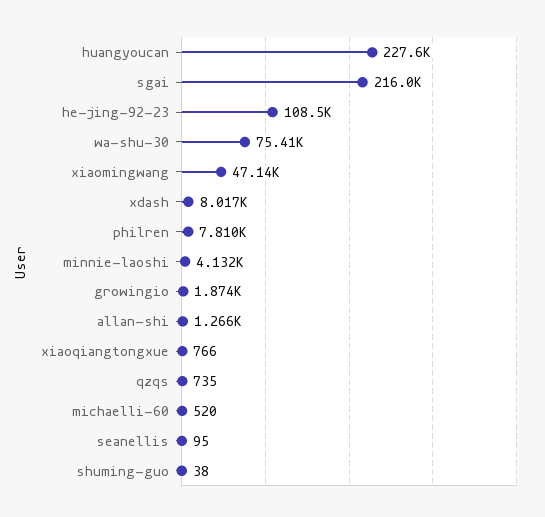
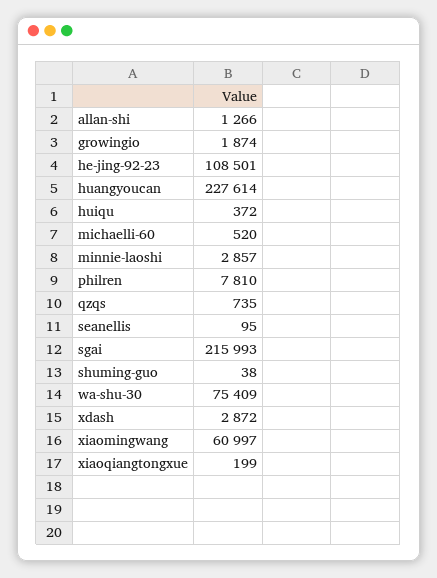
xiaomingwang: 47140 -> 60997
xdash: 8017 -> 2872
minnie-laoshi: 4132 -> 2857
xiaoqiangtongxue: 766 -> 199
huiqu: none -> 372

